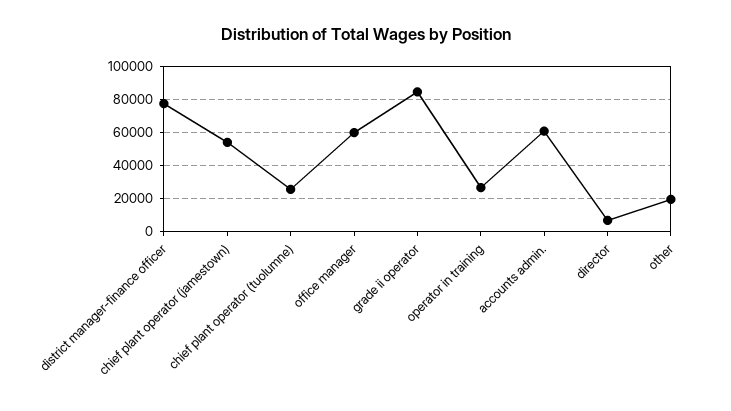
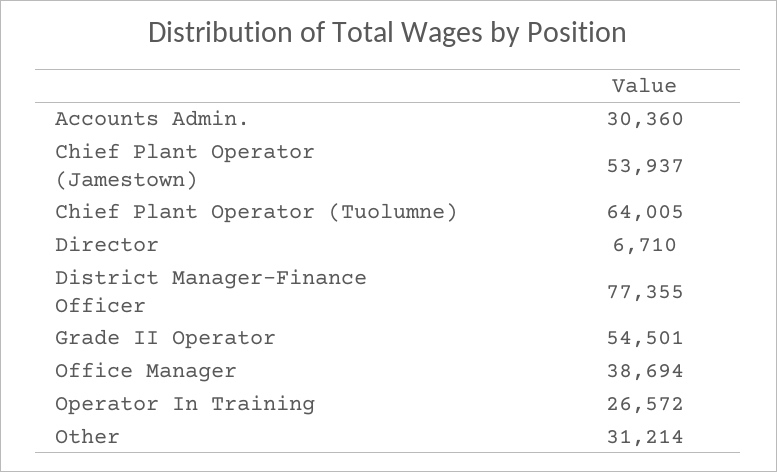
chief plant operator (tuolumne): 25000 -> 64005
office manager: 60000 -> 38694
grade ii operator: 85000 -> 54501
accounts admin.: 60000 -> 30360
other: 20000 -> 31214

